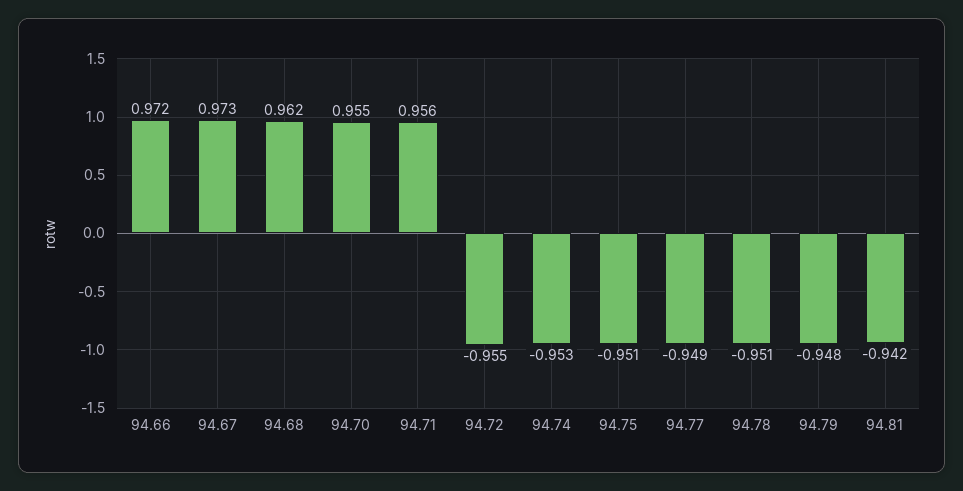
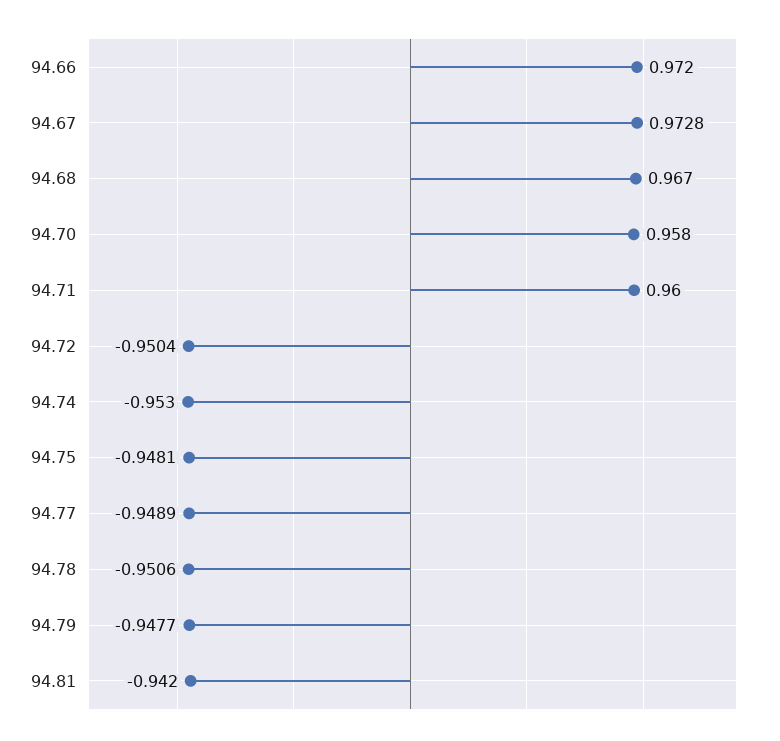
94.68: 0.962 -> 0.967
94.70: 0.955 -> 0.958
94.71: 0.956 -> 0.96
94.72: -0.955 -> -0.9504
94.75: -0.951 -> -0.9481

